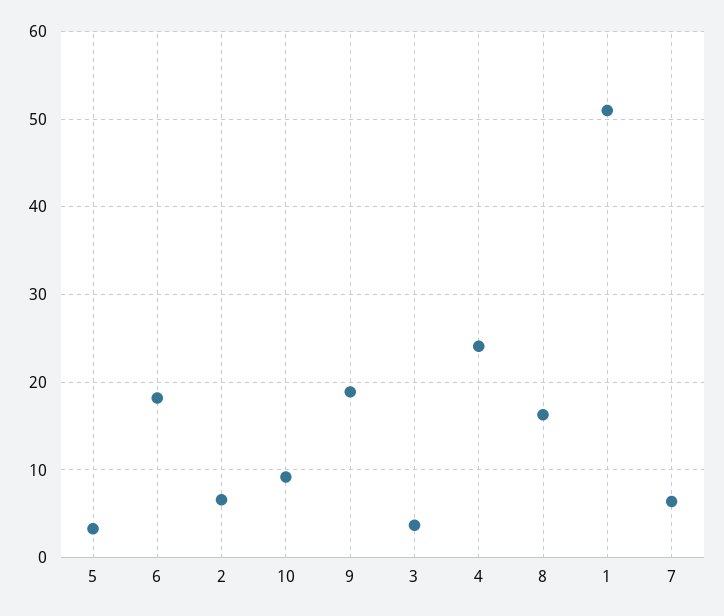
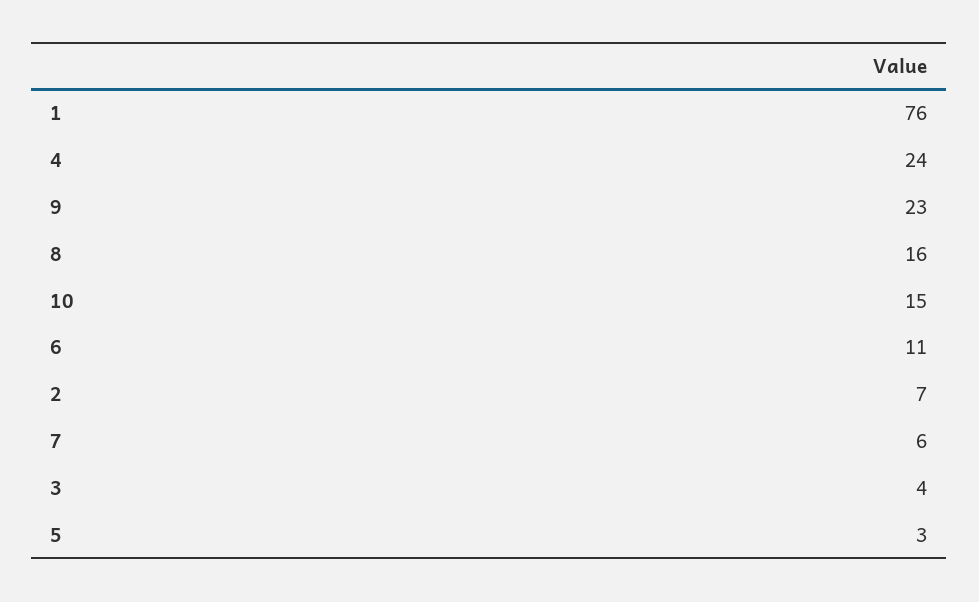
6: 18 -> 11
10: 9 -> 15
9: 19 -> 23
1: 51 -> 76

